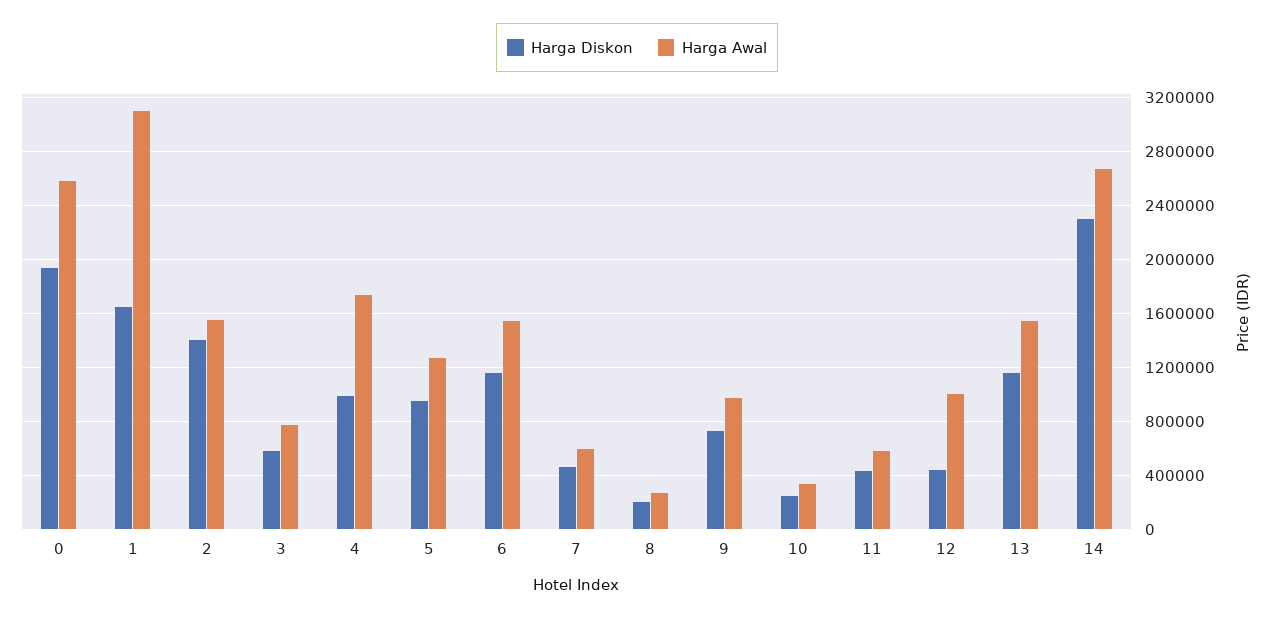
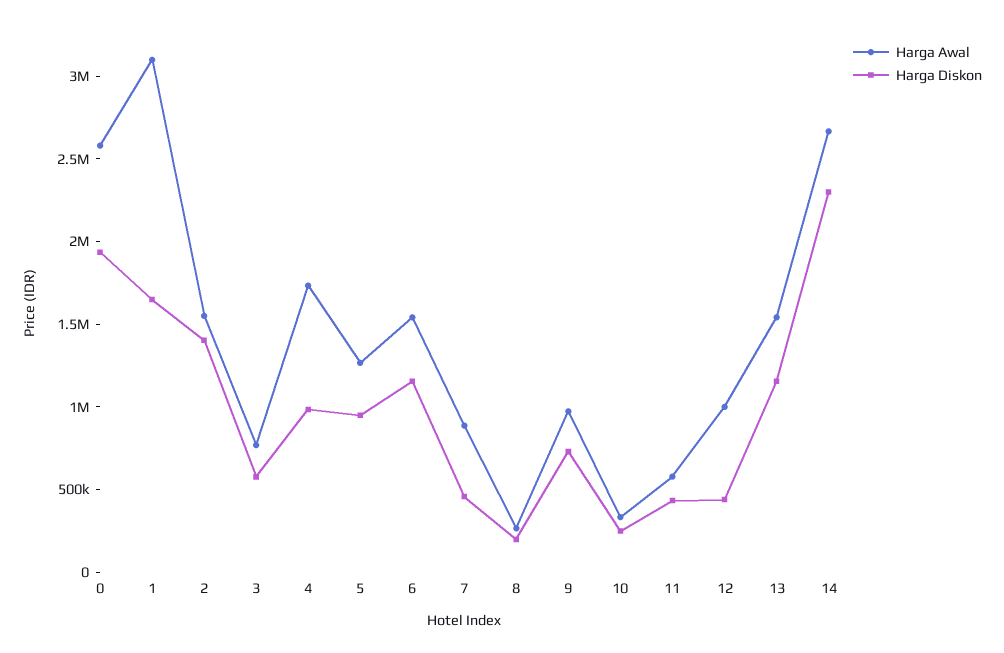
Harga Awal, 7: 600000 -> 900000

